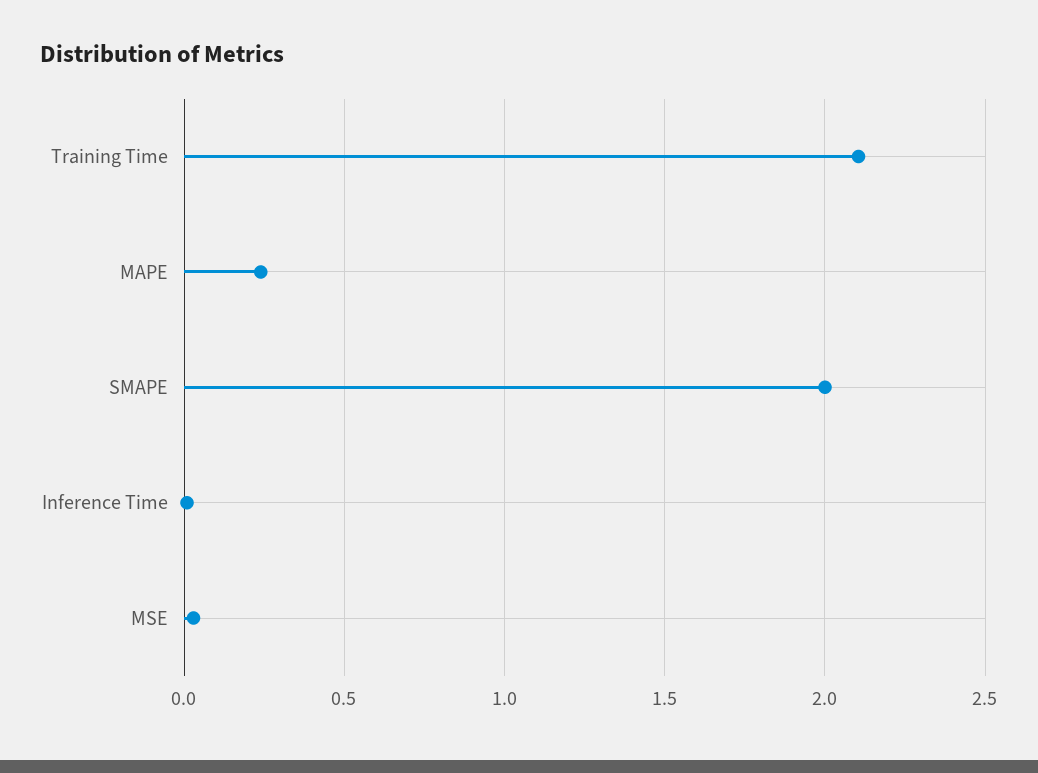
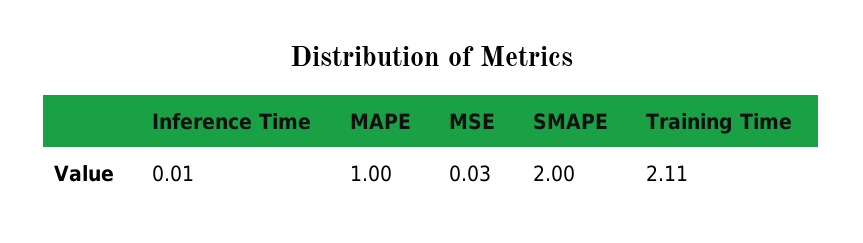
MAPE: 0.25 -> 1

